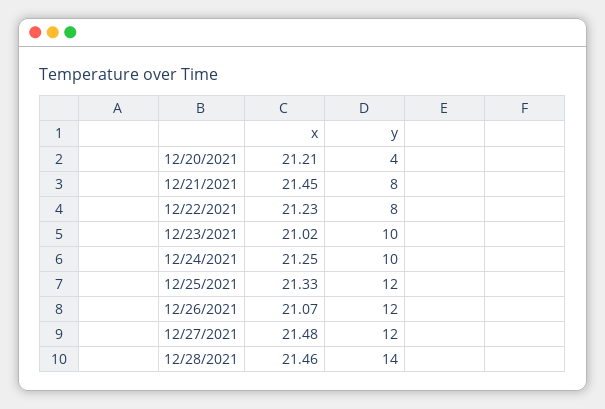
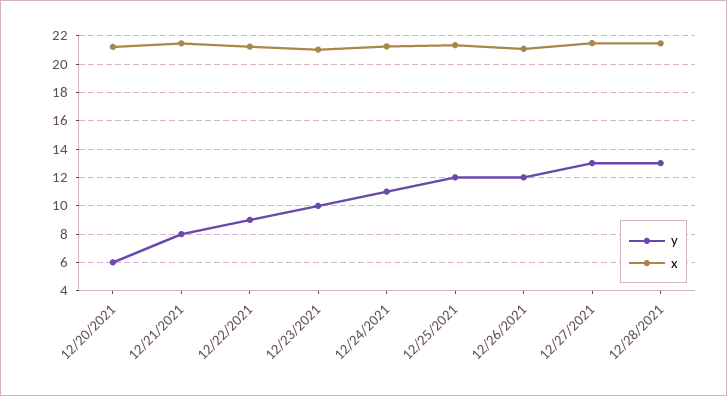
y, 12/20/2021: 4 -> 6
y, 12/22/2021: 8 -> 9
y, 12/24/2021: 10 -> 11
y, 12/27/2021: 12 -> 13
y, 12/28/2021: 14 -> 13

